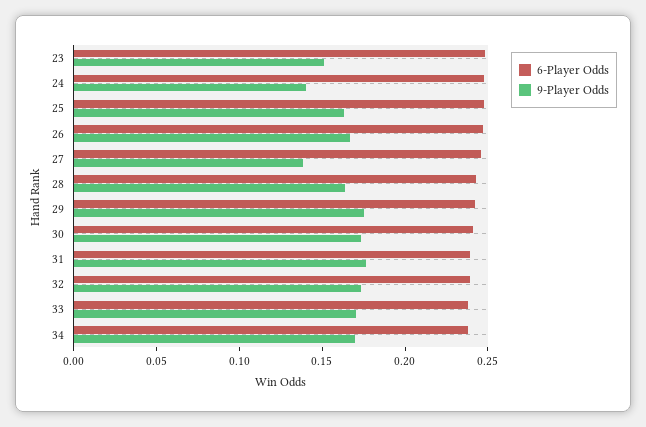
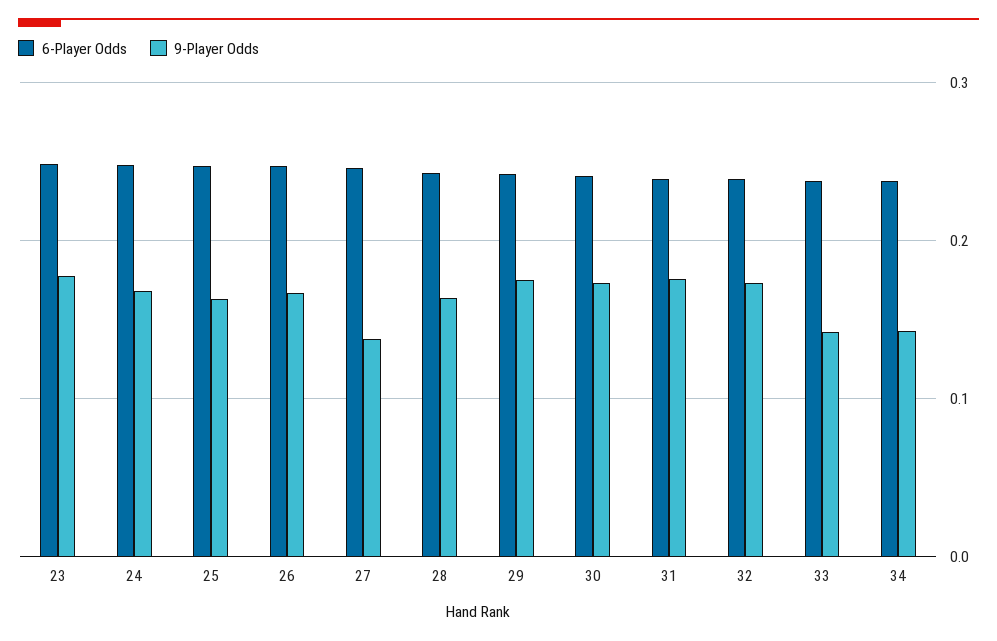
9-Player Odds, 23: 0.15 -> 0.18
9-Player Odds, 24: 0.14 -> 0.17
9-Player Odds, 33: 0.17 -> 0.14
9-Player Odds, 34: 0.17 -> 0.14

